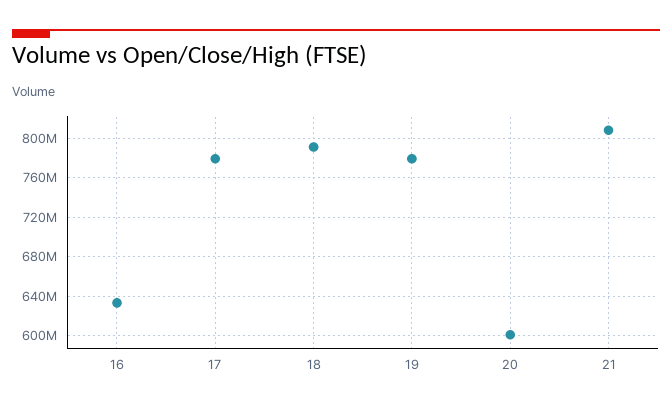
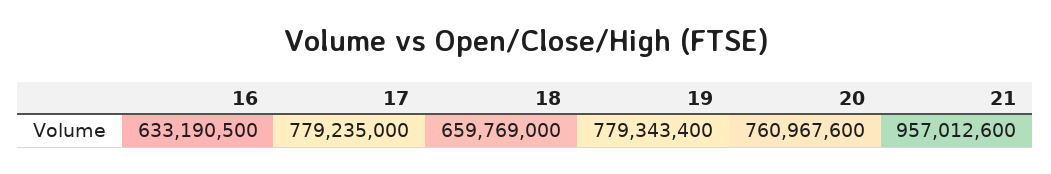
18: 790000000 -> 659769000
20: 600000000 -> 760967600
21: 810000000 -> 957012600

